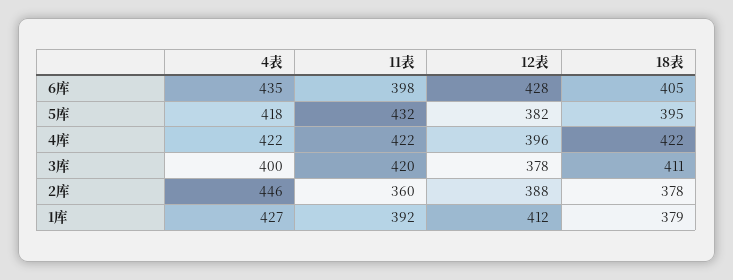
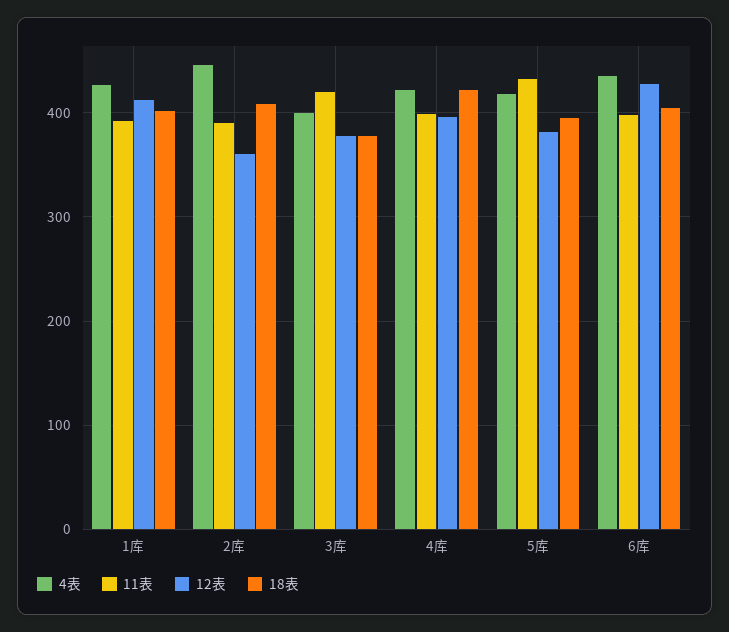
11表, 4库: 422 -> 400
18表, 3库: 411 -> 380
11表, 2库: 360 -> 390
12表, 2库: 388 -> 360
18表, 2库: 378 -> 410
18表, 1库: 379 -> 400

